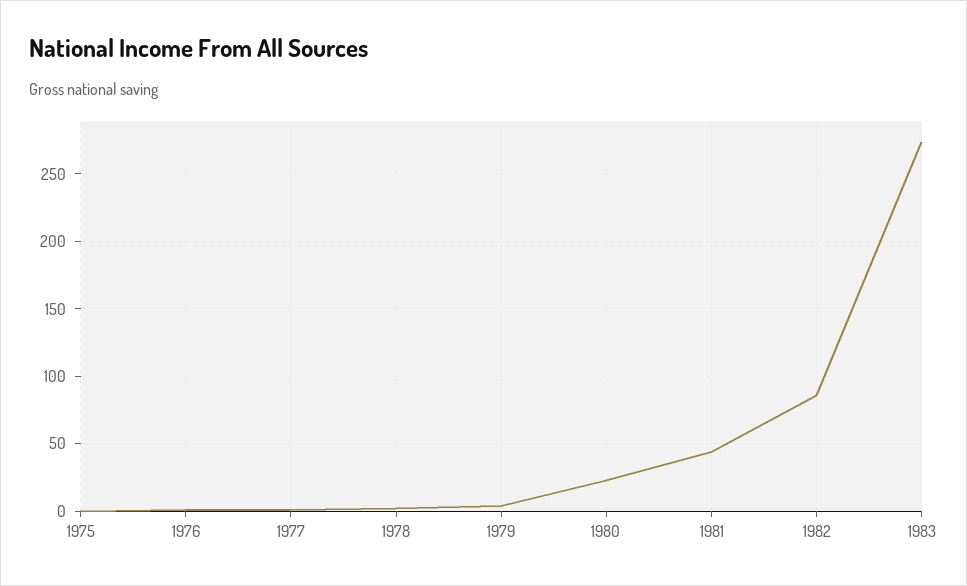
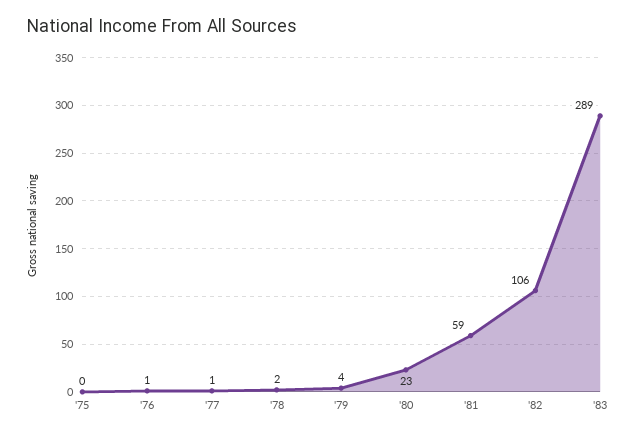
1981: 45 -> 59
1982: 85 -> 106
1983: 275 -> 289

